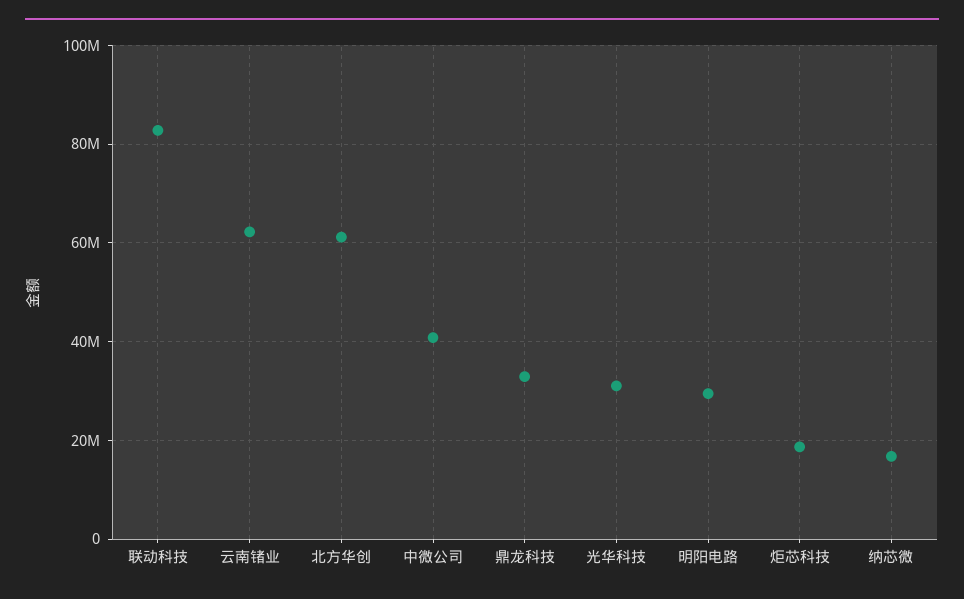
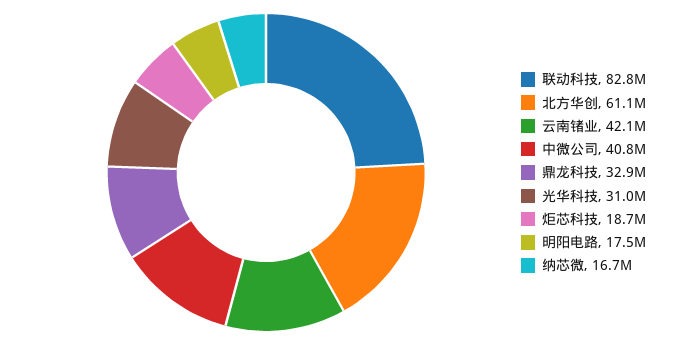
云南锗业: 62000000 -> 42100000
明阳电路: 30000000 -> 17500000

